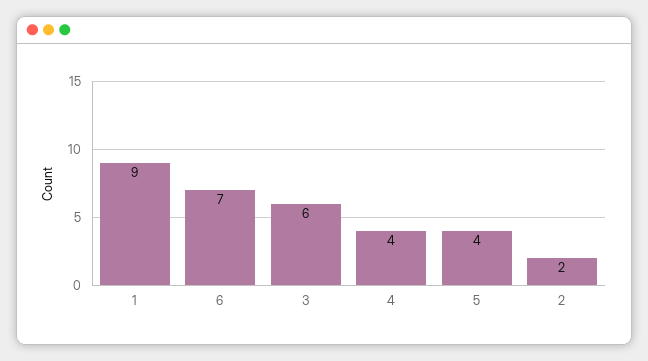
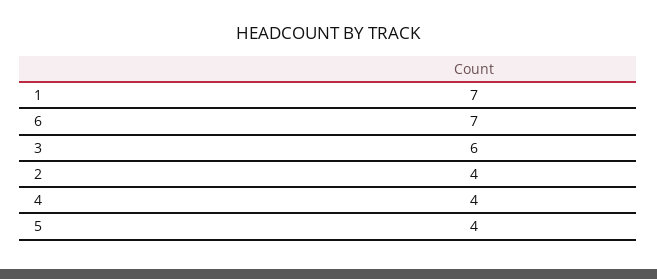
1: 9 -> 7
2: 2 -> 4

